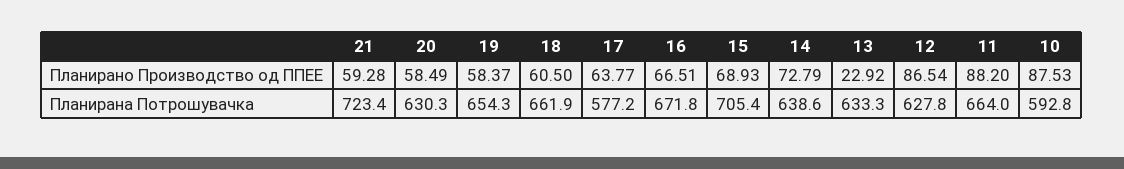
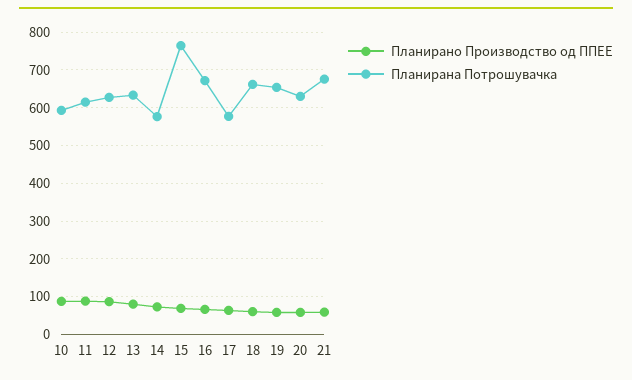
Планирано Производство од ППЕЕ, 13: 22.92 -> 80
Планирана Потрошувачка, 21: 723.4 -> 680
Планирана Потрошувачка, 15: 705.4 -> 760
Планирана Потрошувачка, 14: 638.6 -> 580
Планирана Потрошувачка, 11: 664 -> 620

